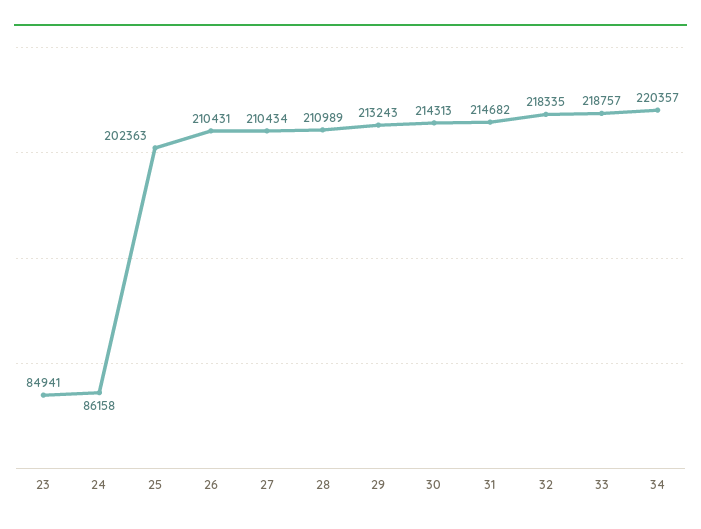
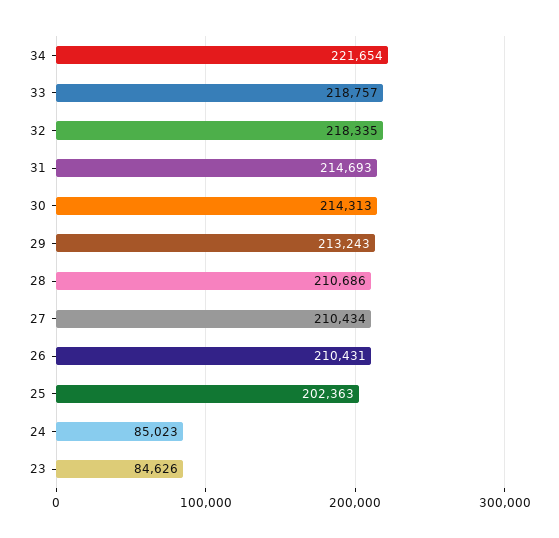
23: 84941 -> 84626
24: 86158 -> 85023
28: 210989 -> 210686
31: 214682 -> 214693
34: 220357 -> 221654

